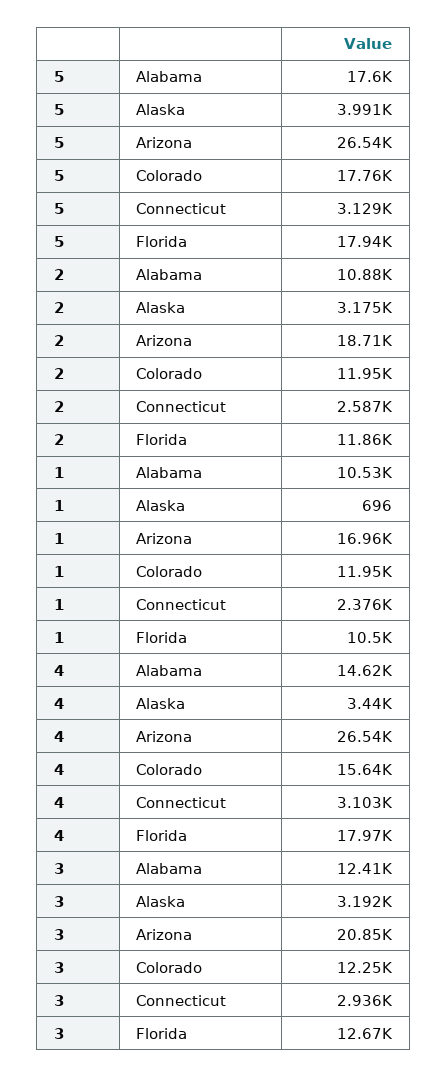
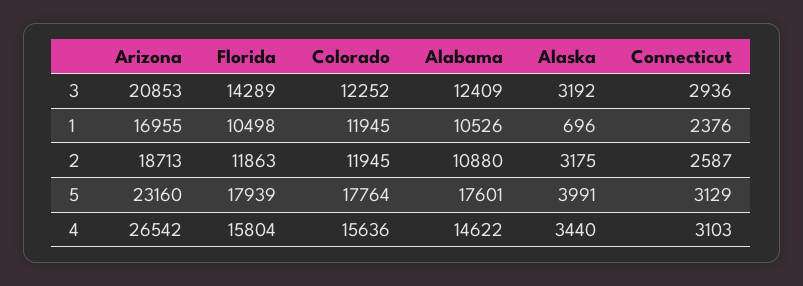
5, Arizona: 26540 -> 23160
4, Florida: 17970 -> 15804
3, Florida: 12670 -> 14289

